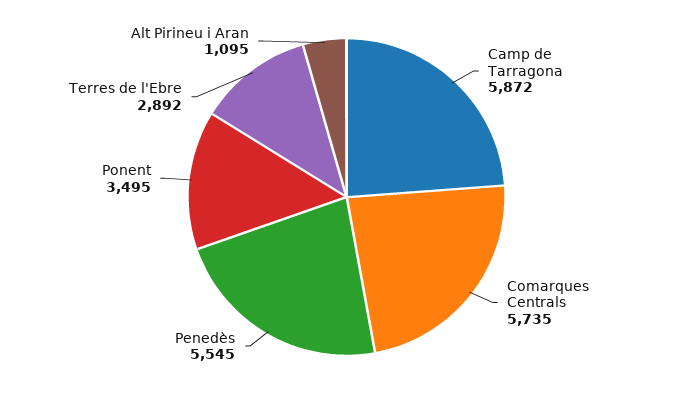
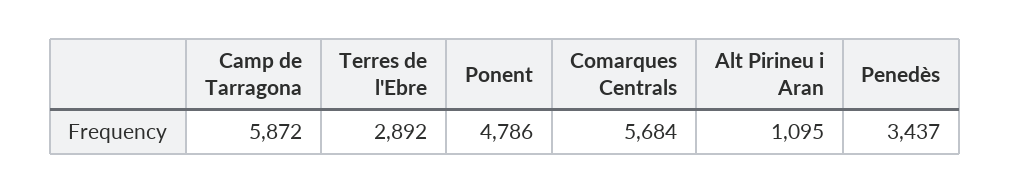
Comarques Centrals: 5735 -> 5684
Penedès: 5545 -> 3437
Ponent: 3495 -> 4786

